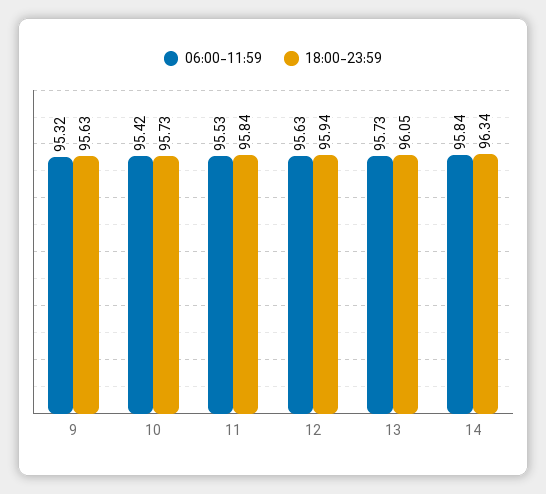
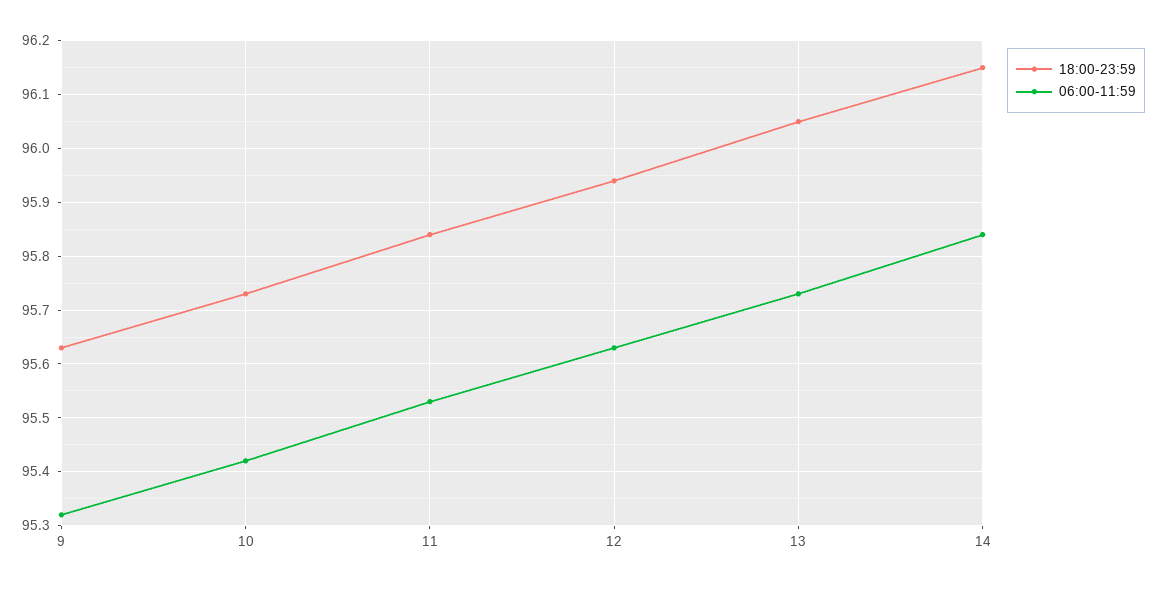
18:00-23:59, 14: 96.34 -> 96.15

